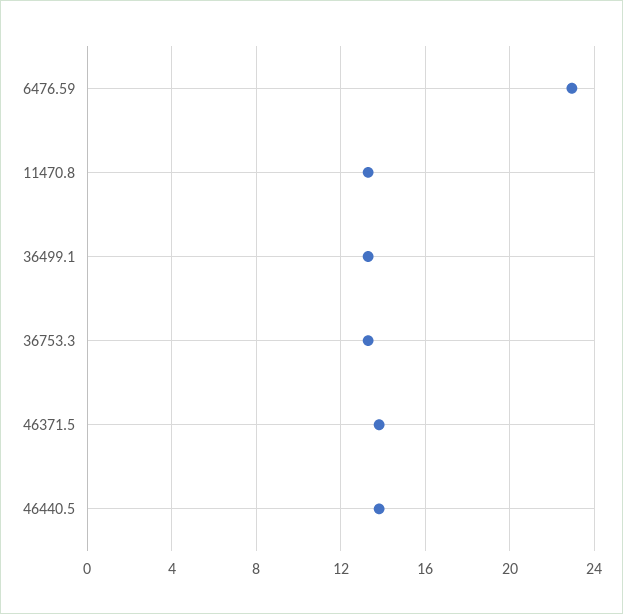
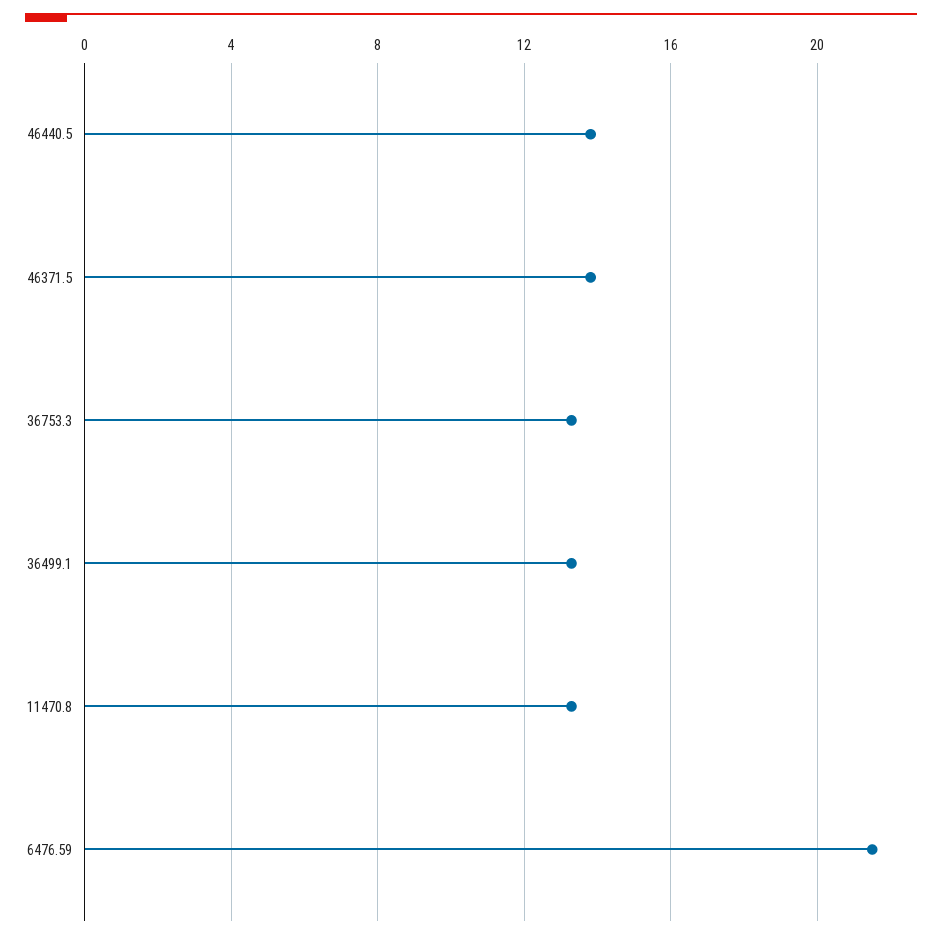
6476.59: 23 -> 21.5

